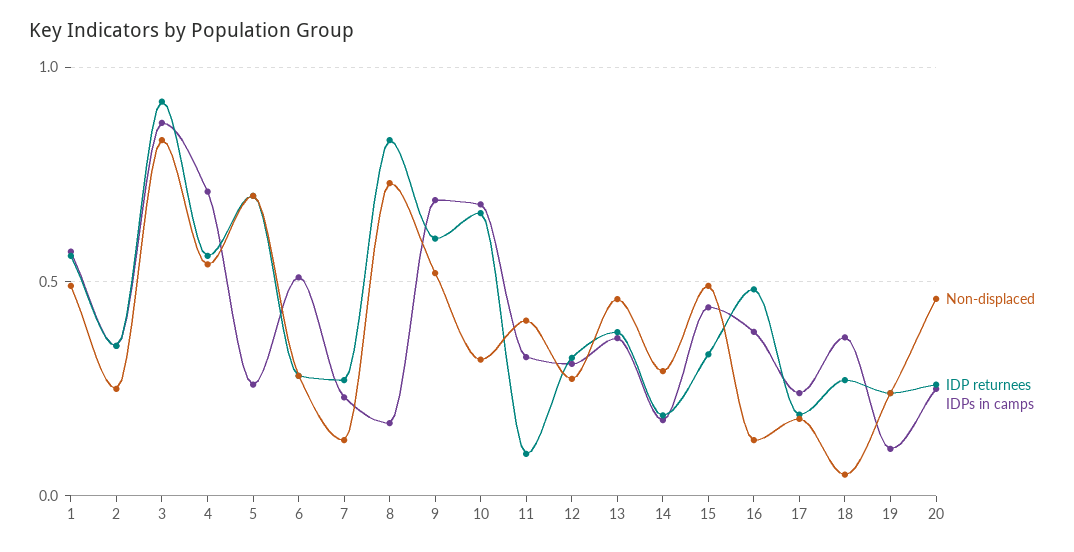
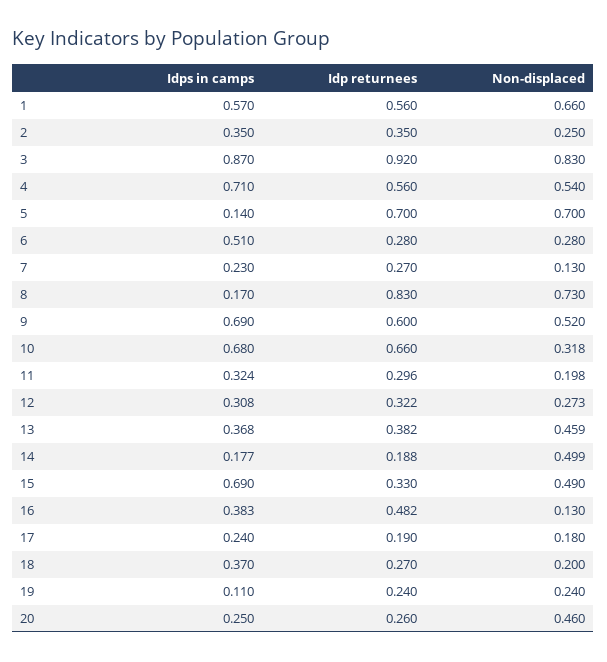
Non-displaced, 1: 0.5 -> 0.66
IDPs in camps, 5: 0.25 -> 0.14
Non-displaced, 11: 0.4 -> 0.198
IDP returnees, 11: 0.1 -> 0.296
Non-displaced, 14: 0.3 -> 0.499
IDPs in camps, 15: 0.45 -> 0.69
Non-displaced, 18: 0.05 -> 0.2

